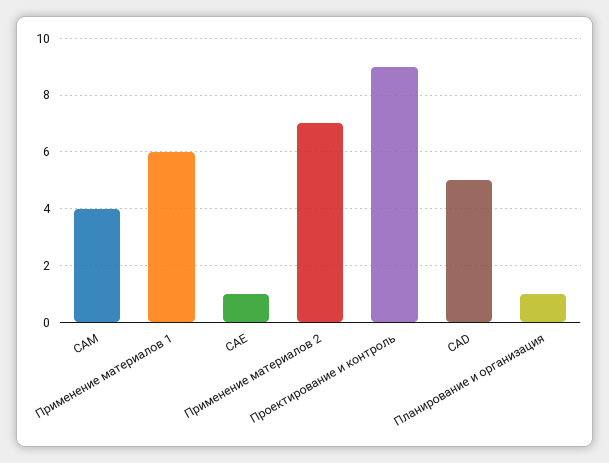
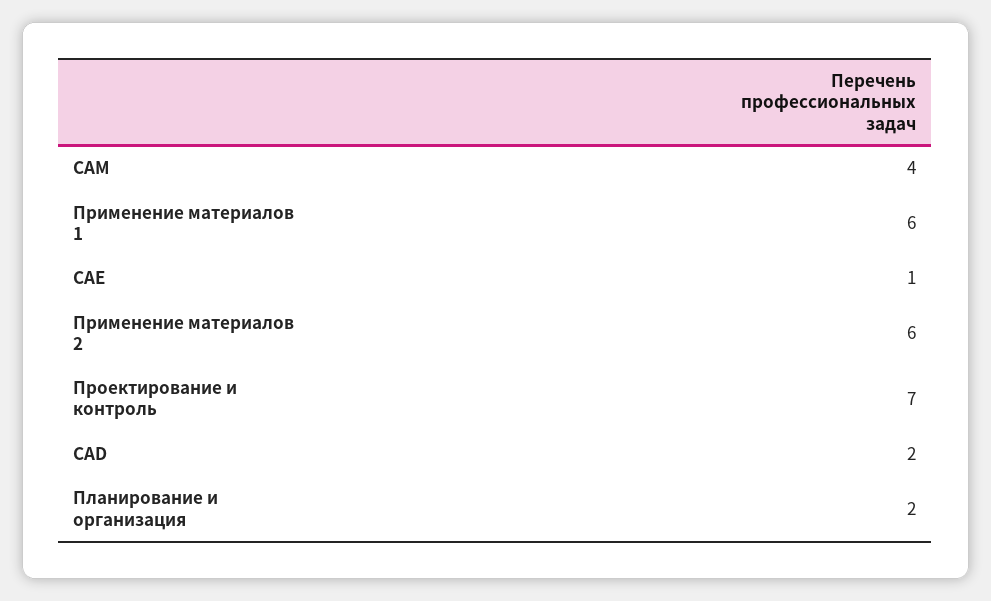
Применение материалов 2: 7 -> 6
Проектирование и контроль: 9 -> 7
CAD: 5 -> 2
Планирование и организация: 1 -> 2

